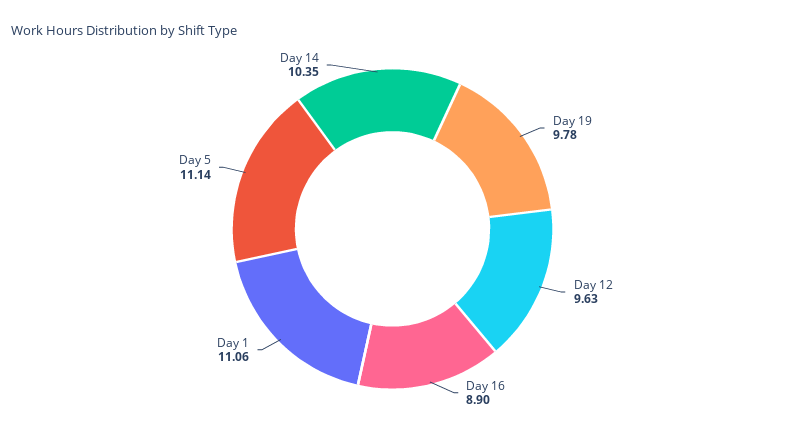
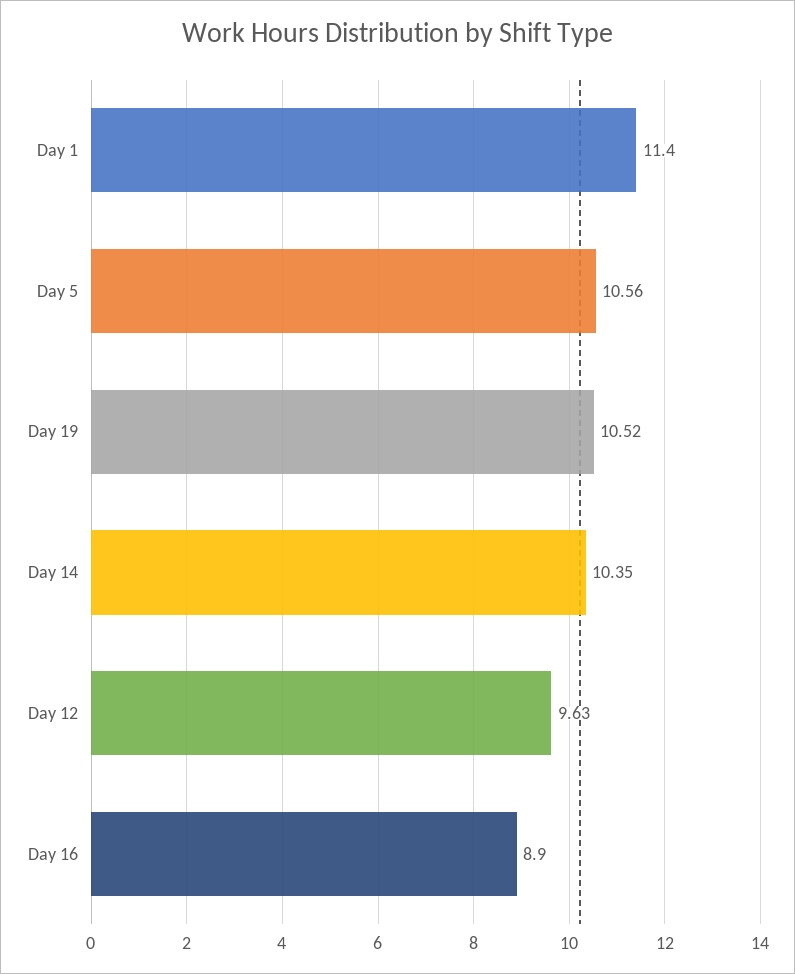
Day 19: 9.78 -> 10.52
Day 1: 11.06 -> 11.4
Day 5: 11.14 -> 10.56

